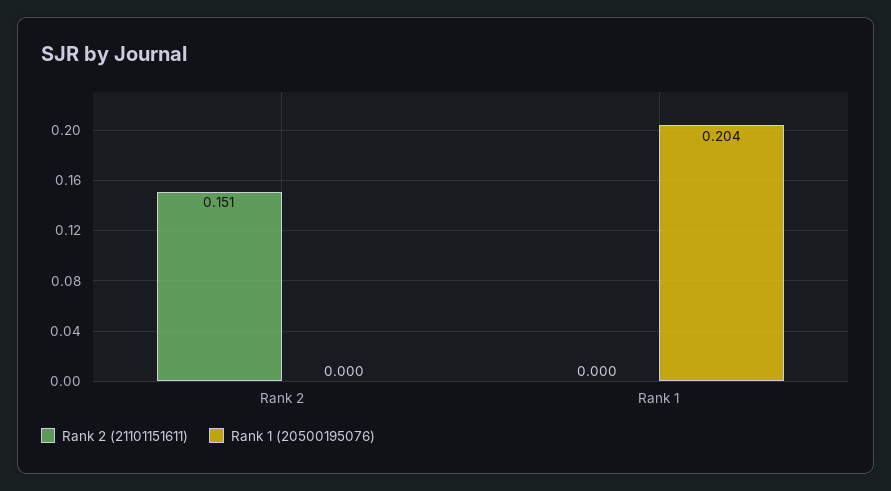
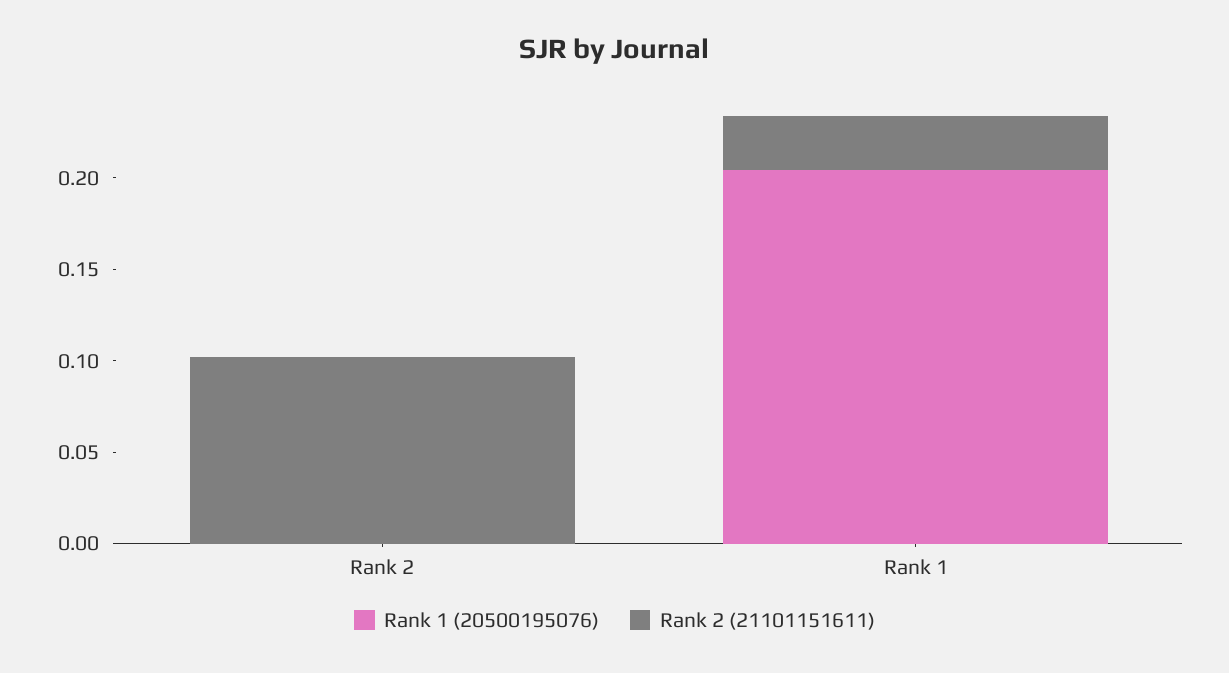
Rank 2 (21101151611), Rank 2: 0.151 -> 0.1
Rank 2 (21101151611), Rank 1: 0 -> 0.03

